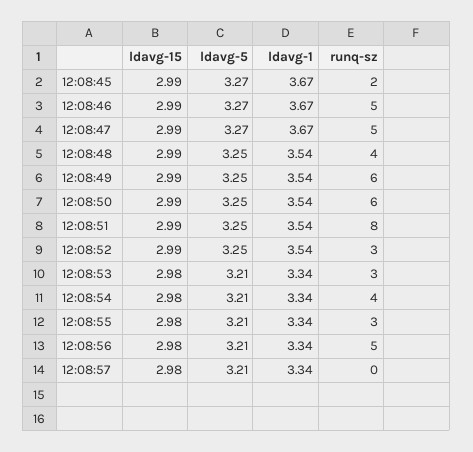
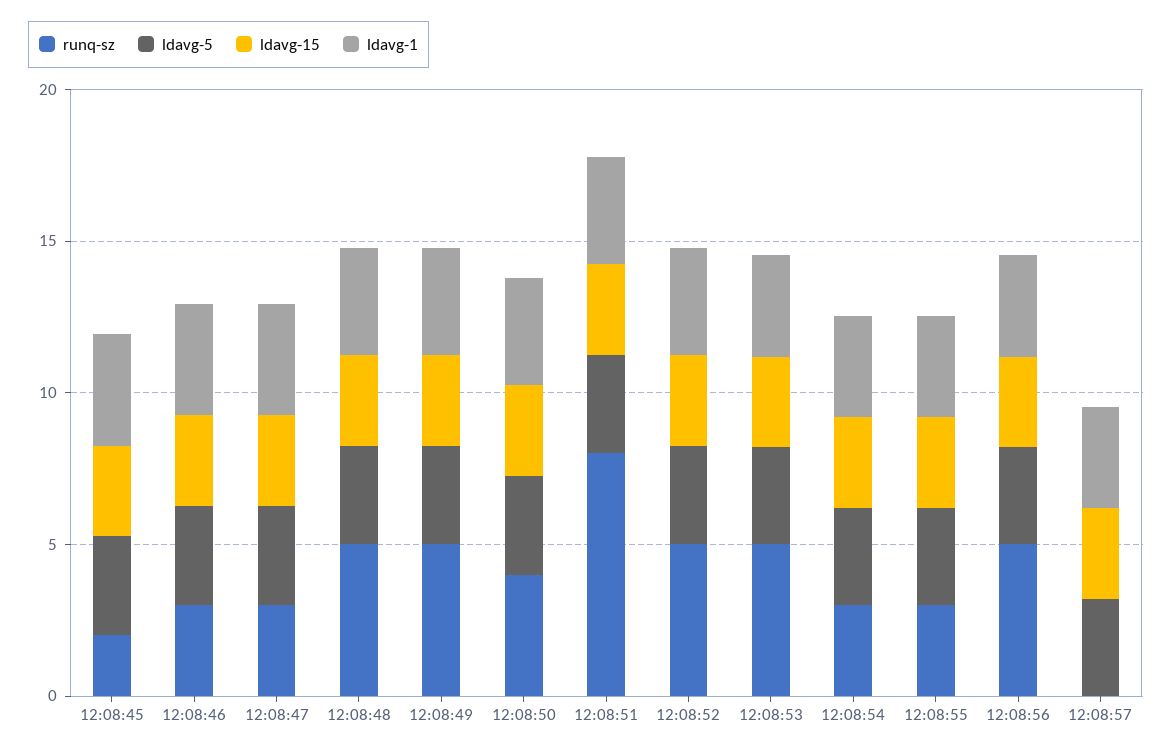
runq-sz, 12:08:46: 5 -> 3
runq-sz, 12:08:47: 5 -> 3
runq-sz, 12:08:48: 4 -> 5
runq-sz, 12:08:49: 6 -> 5
runq-sz, 12:08:50: 6 -> 4
runq-sz, 12:08:52: 3 -> 5
runq-sz, 12:08:53: 3 -> 5
runq-sz, 12:08:54: 4 -> 3

